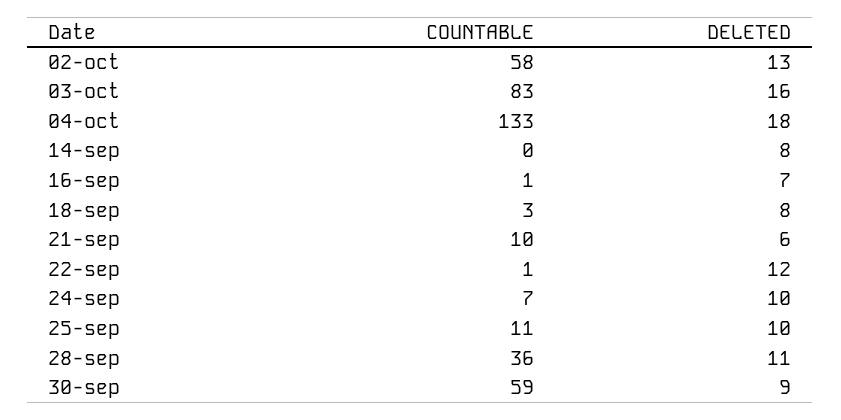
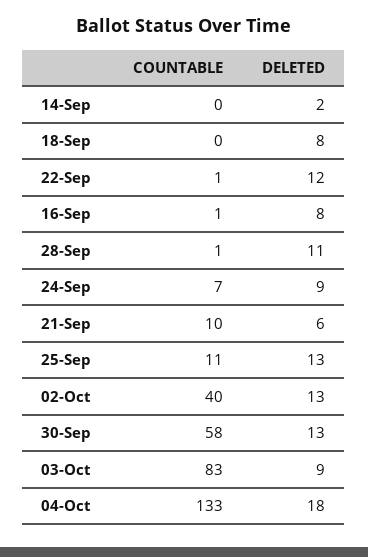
COUNTABLE, 02-oct: 58 -> 40
DELETED, 03-oct: 16 -> 9
DELETED, 14-sep: 8 -> 2
DELETED, 16-sep: 7 -> 8
COUNTABLE, 18-sep: 3 -> 0
DELETED, 24-sep: 10 -> 9
DELETED, 25-sep: 10 -> 13
COUNTABLE, 28-sep: 36 -> 1
COUNTABLE, 30-sep: 59 -> 58
DELETED, 30-sep: 9 -> 13

